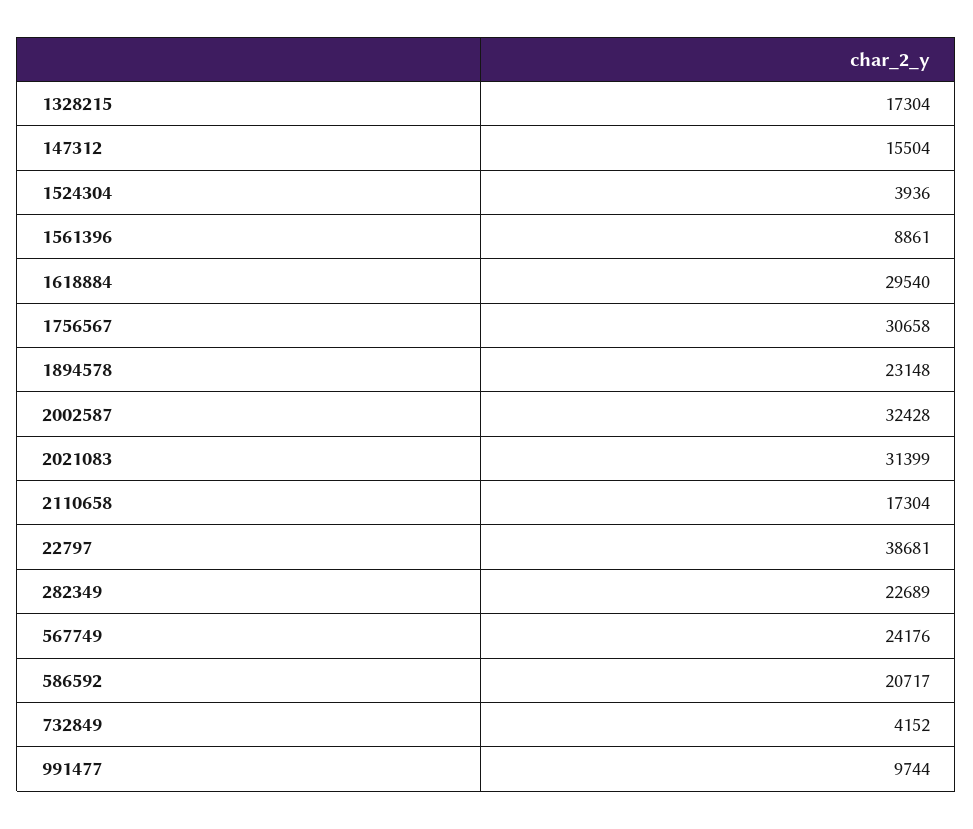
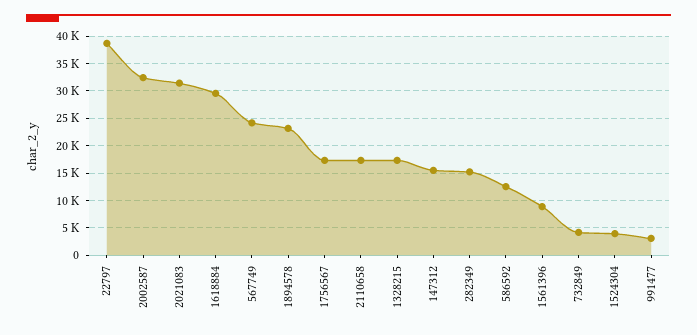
1756567: 30658 -> 17500
282349: 22689 -> 15000
586592: 20717 -> 12500
991477: 9744 -> 2500

